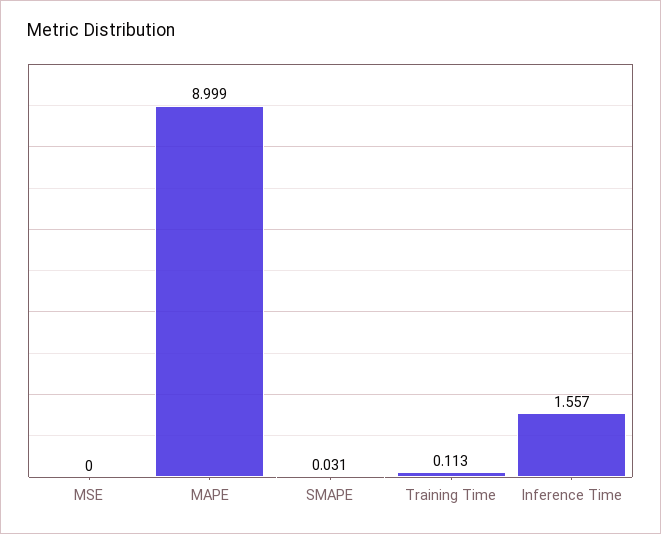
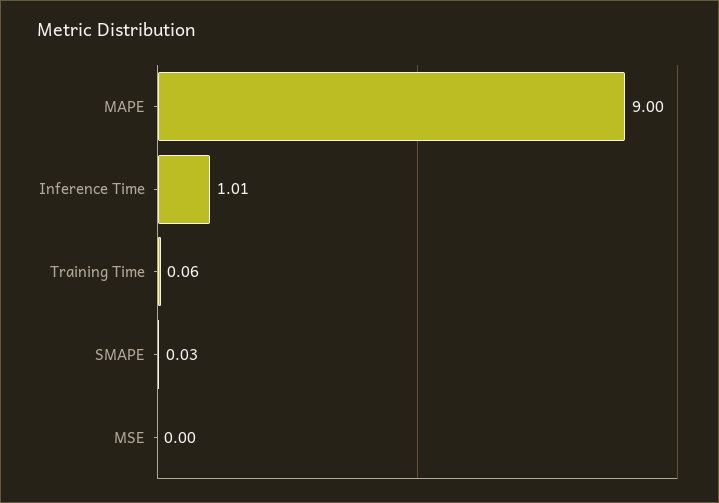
Training Time: 0.113 -> 0.06
Inference Time: 1.557 -> 1.01

